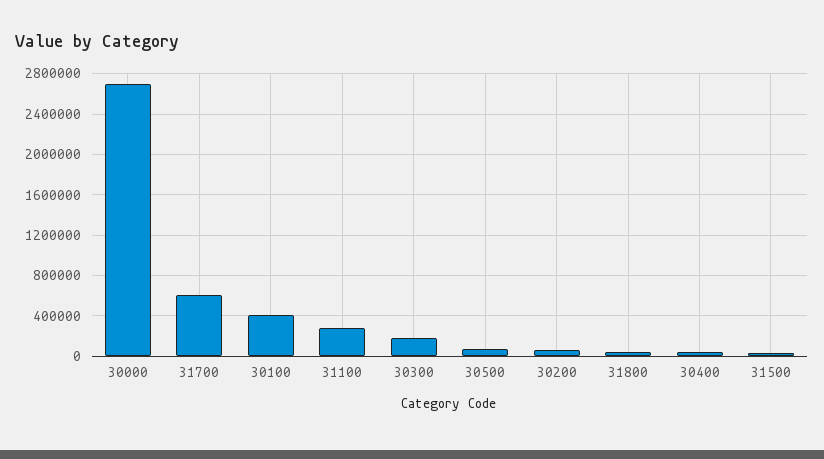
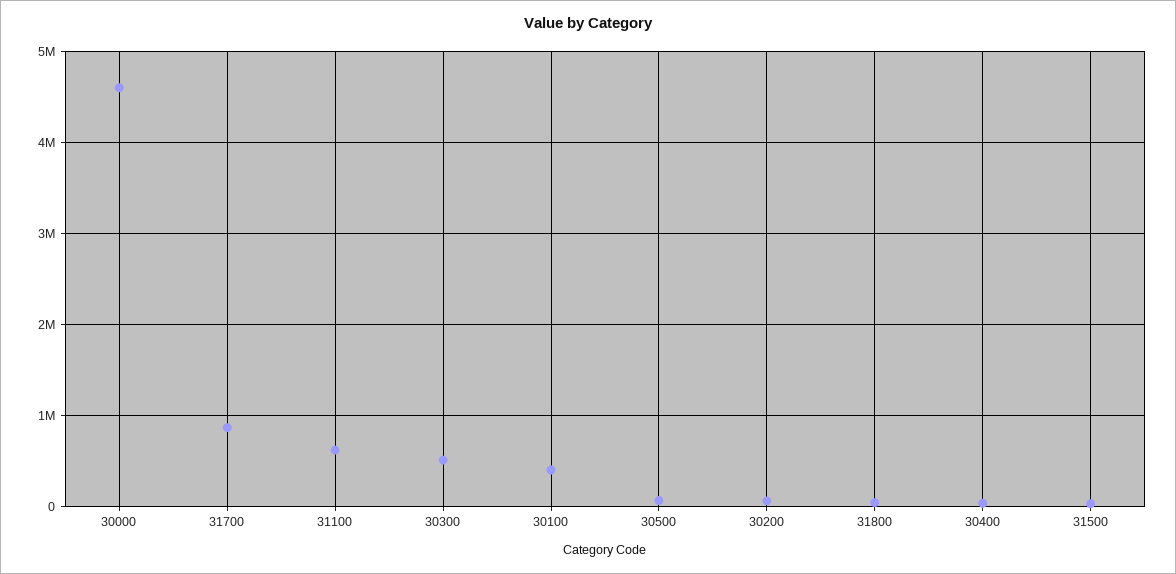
30000: 2700000 -> 4600000
31700: 600000 -> 900000
31100: 300000 -> 600000
30300: 200000 -> 500000

